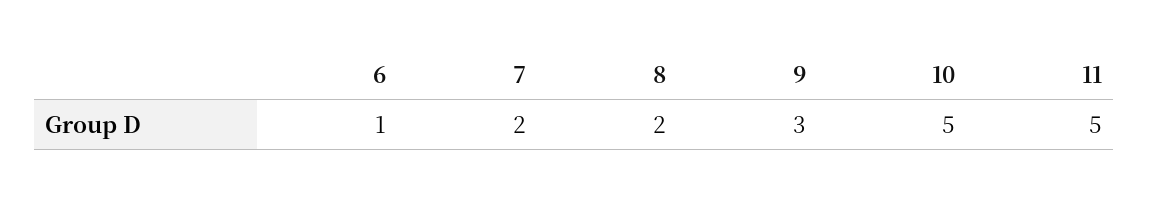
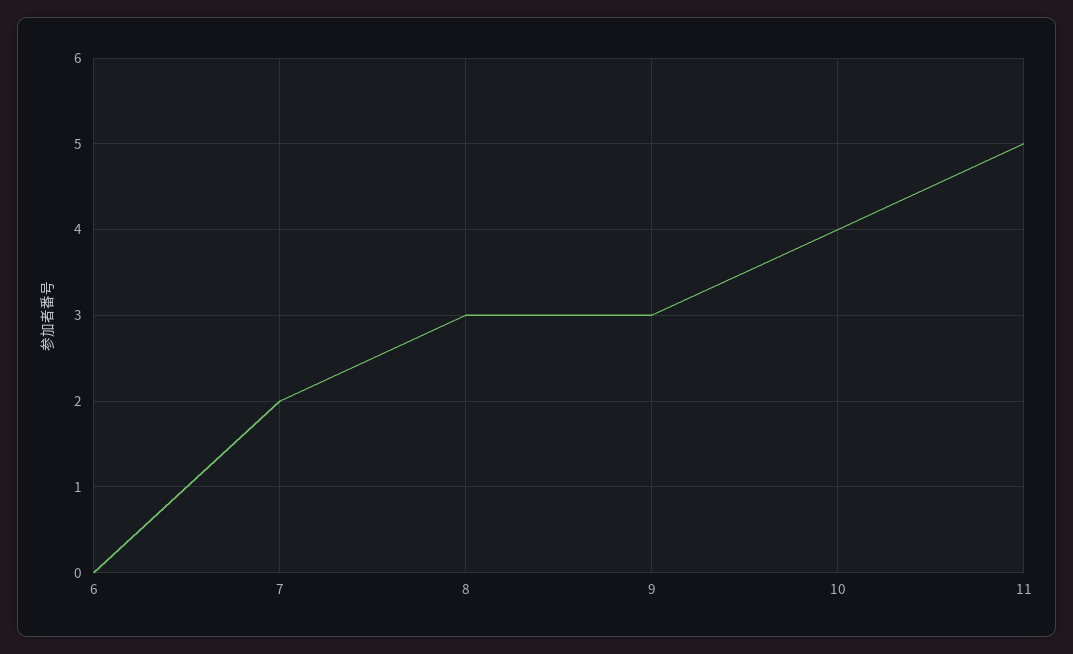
6: 1 -> 0
8: 2 -> 3
10: 5 -> 4

